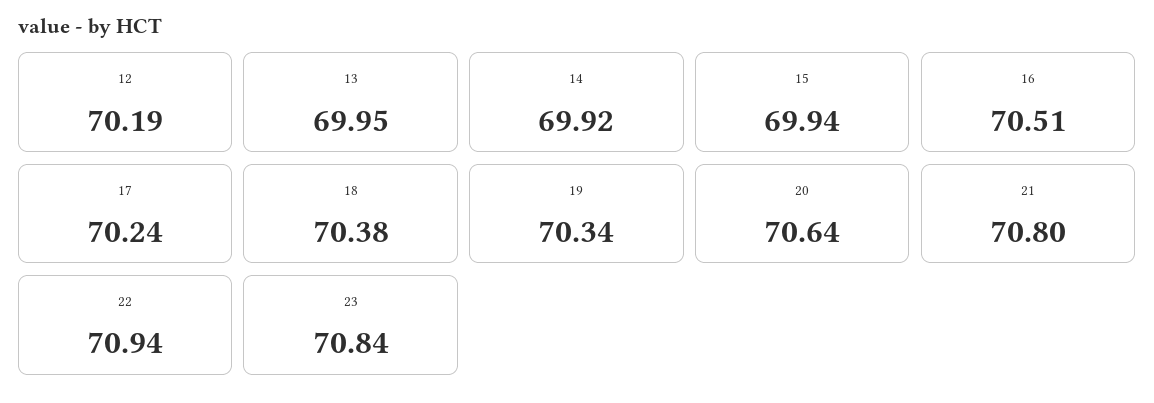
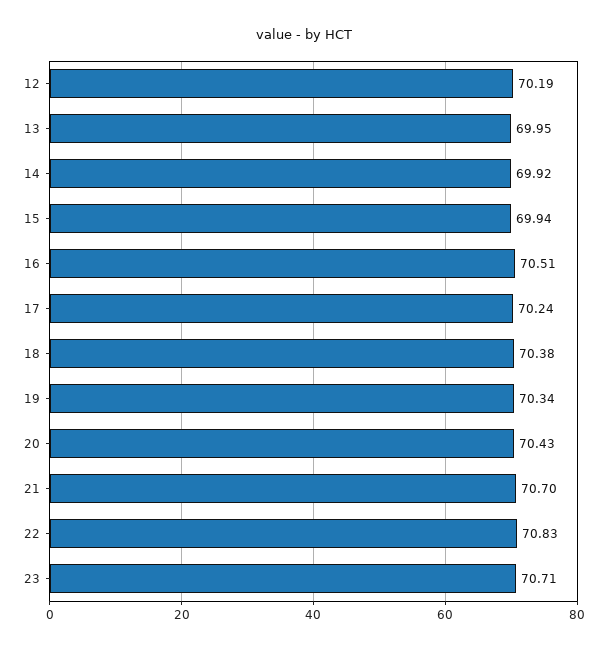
20: 70.64 -> 70.43
21: 70.8 -> 70.7
22: 70.94 -> 70.83
23: 70.84 -> 70.71

